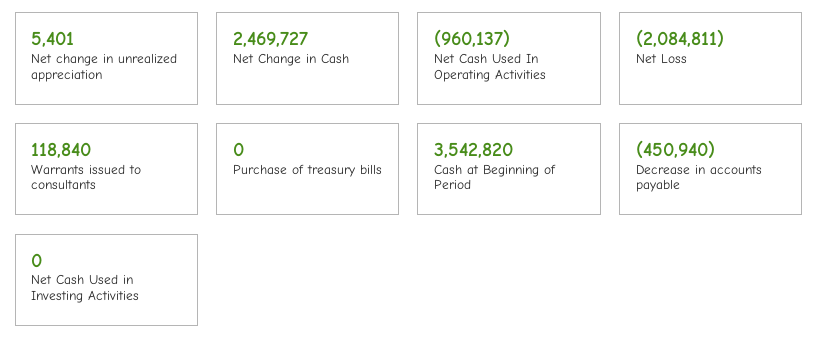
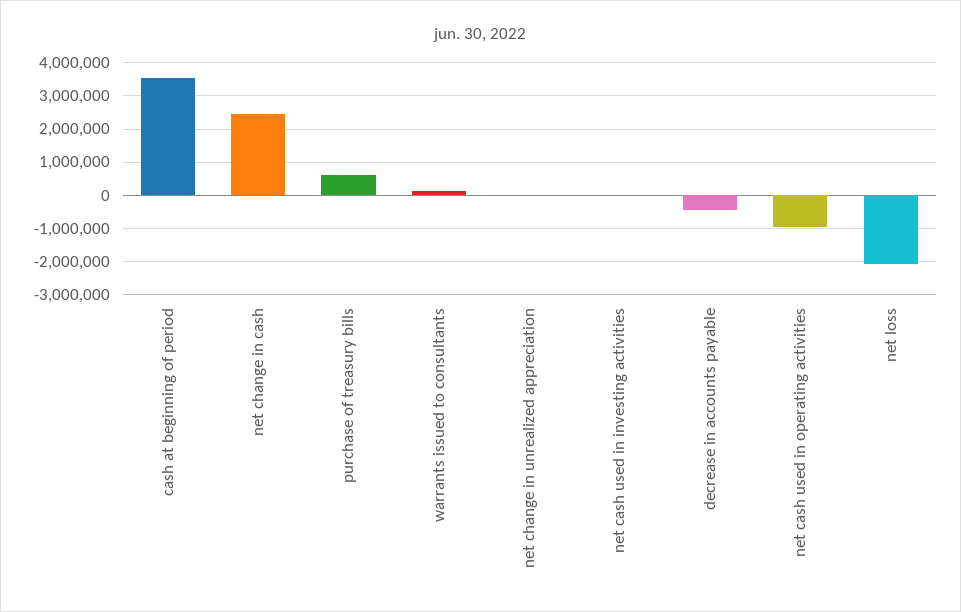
Purchase of treasury bills: 0 -> 600000

